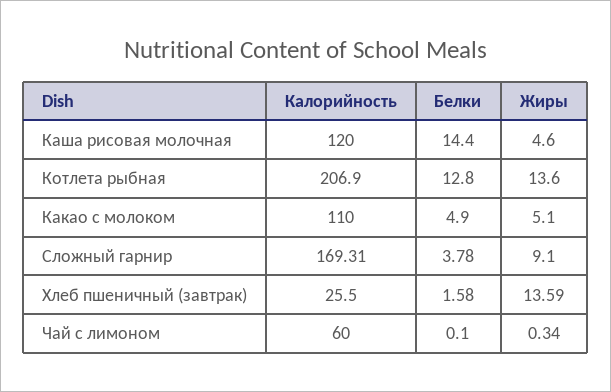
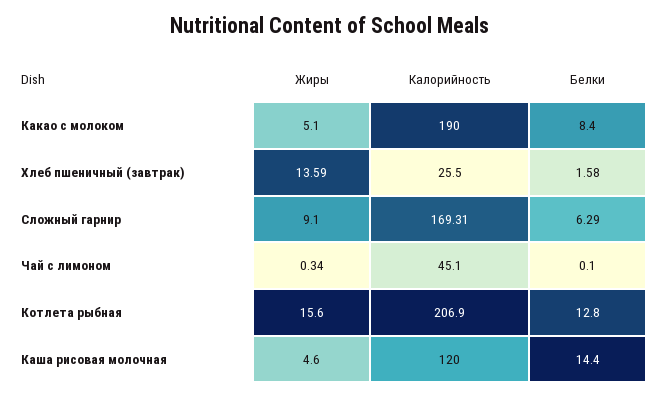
Жиры, Котлета рыбная: 13.6 -> 15.6
Калорийность, Какао с молоком: 110 -> 190
Белки, Какао с молоком: 4.9 -> 8.4
Белки, Сложный гарнир: 3.78 -> 6.29
Калорийность, Чай с лимоном: 60 -> 45.1

